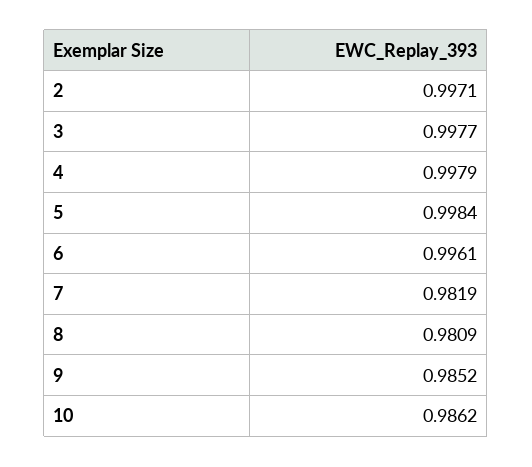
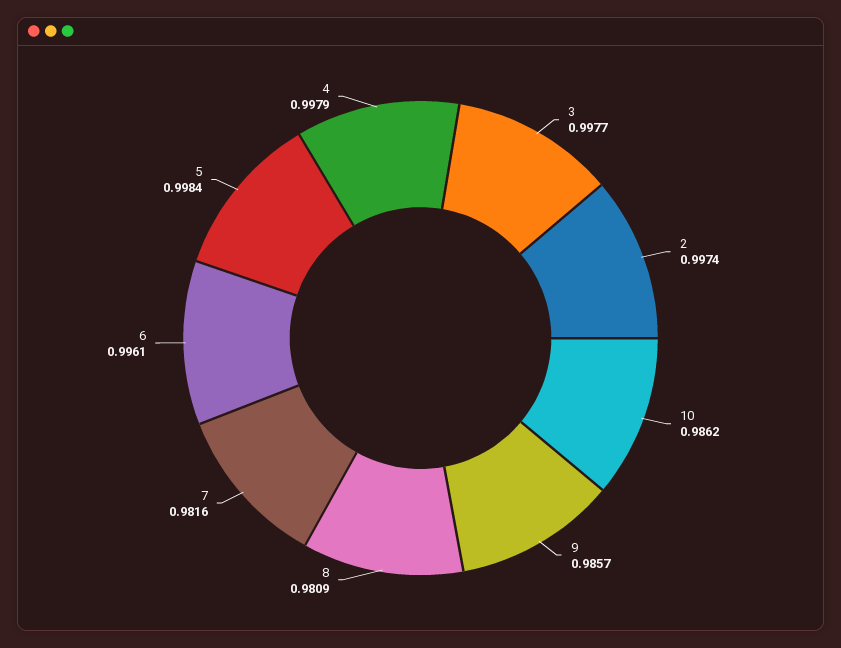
2: 0.9971 -> 0.9974
7: 0.9819 -> 0.9816
9: 0.9852 -> 0.9857

